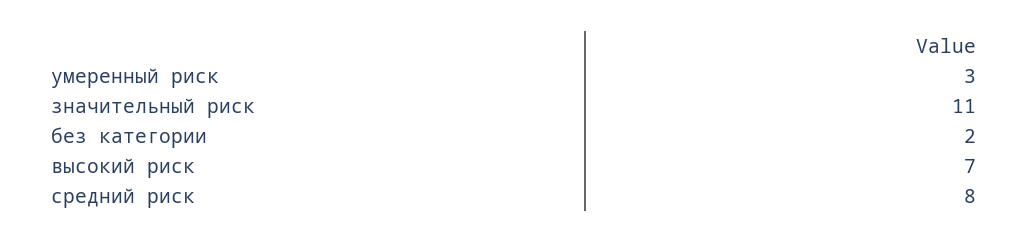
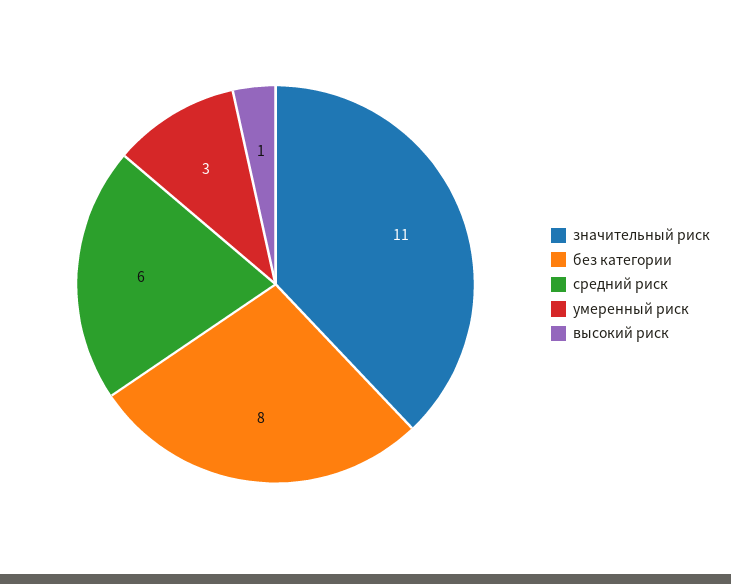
без категории: 2 -> 8
высокий риск: 7 -> 1
средний риск: 8 -> 6

